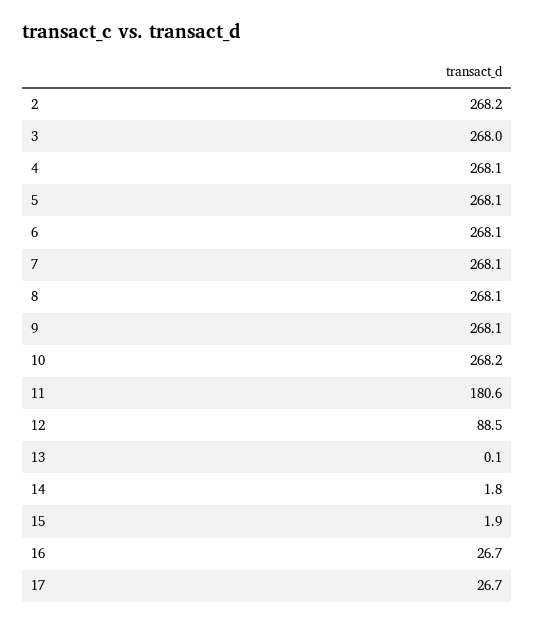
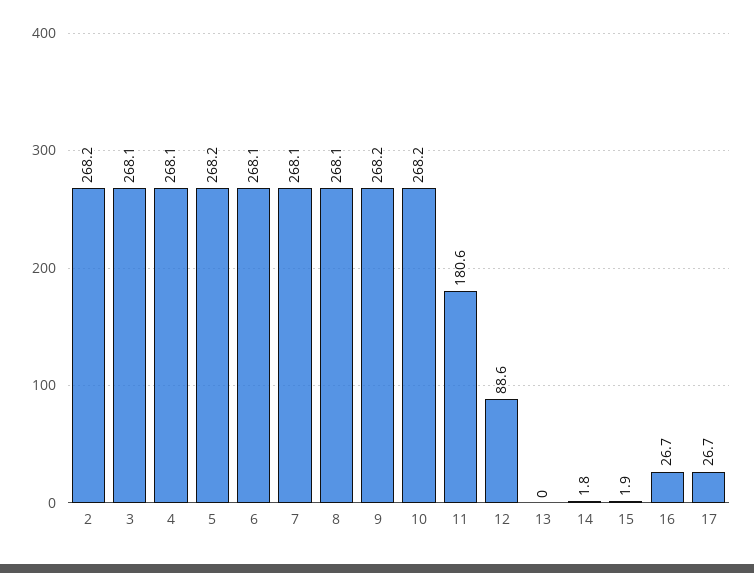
3: 268 -> 268.1
5: 268.1 -> 268.2
9: 268.1 -> 268.2
12: 88.5 -> 88.6
13: 0.1 -> 0

